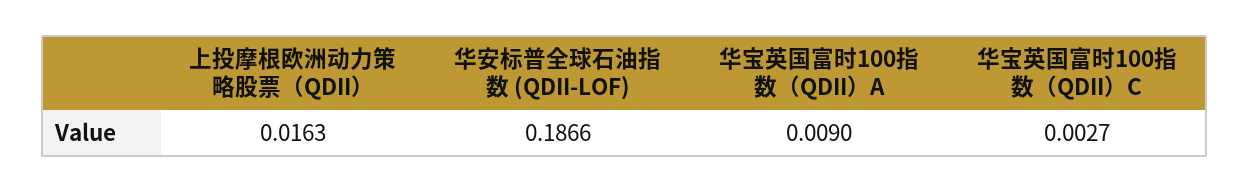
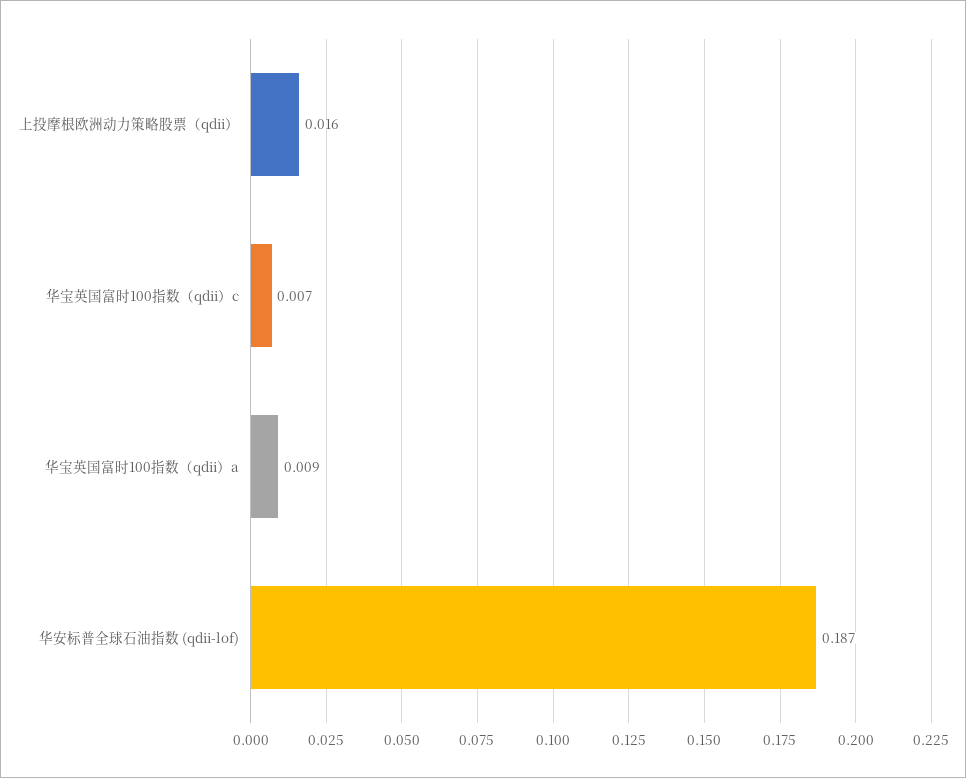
华宝英国富时100指数（QDII）C: 0.0027 -> 0.007

